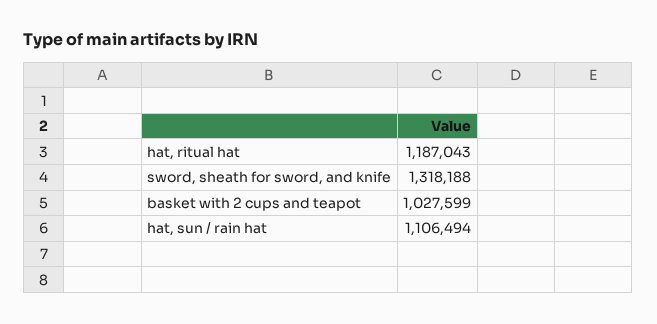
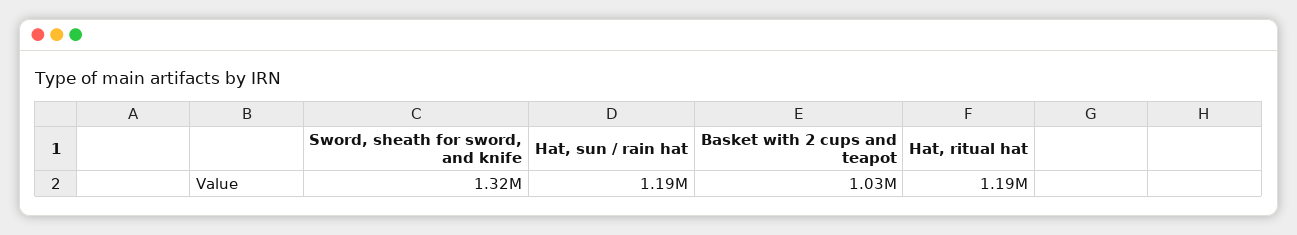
hat, sun / rain hat: 1106494 -> 1190000

